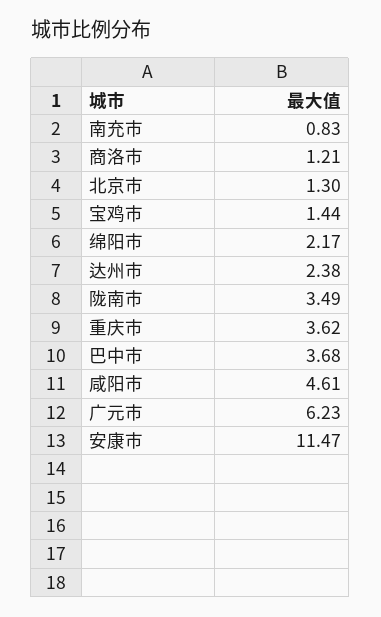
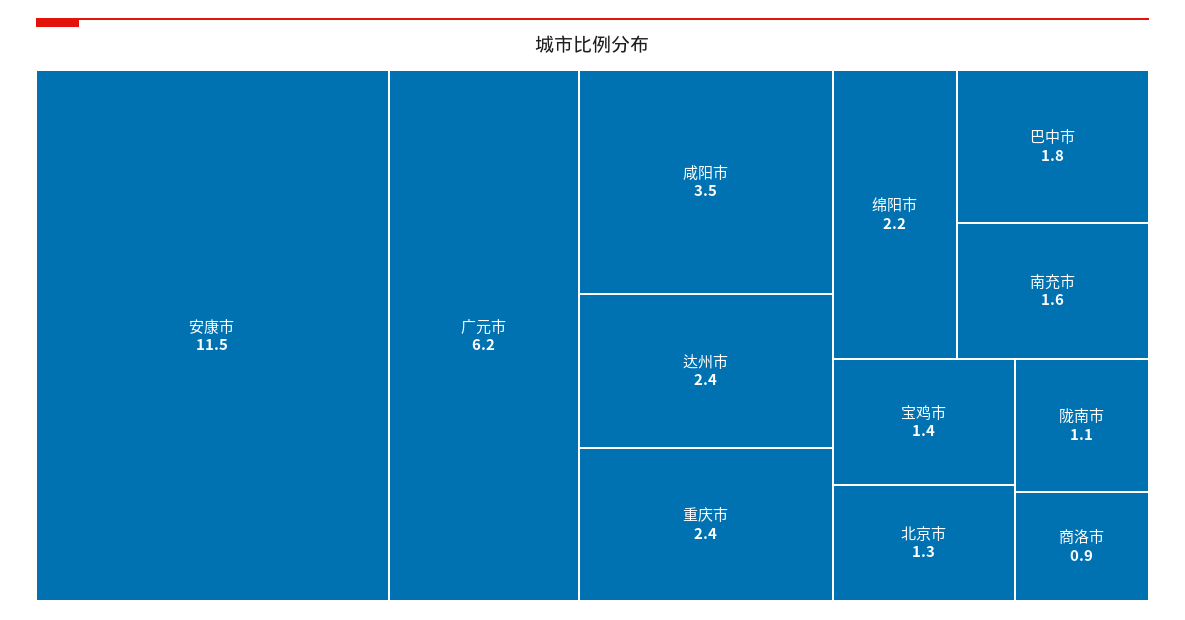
南充市: 0.83 -> 1.6
商洛市: 1.21 -> 0.9
陇南市: 3.49 -> 1.1
重庆市: 3.62 -> 2.4
巴中市: 3.68 -> 1.8
咸阳市: 4.61 -> 3.5

